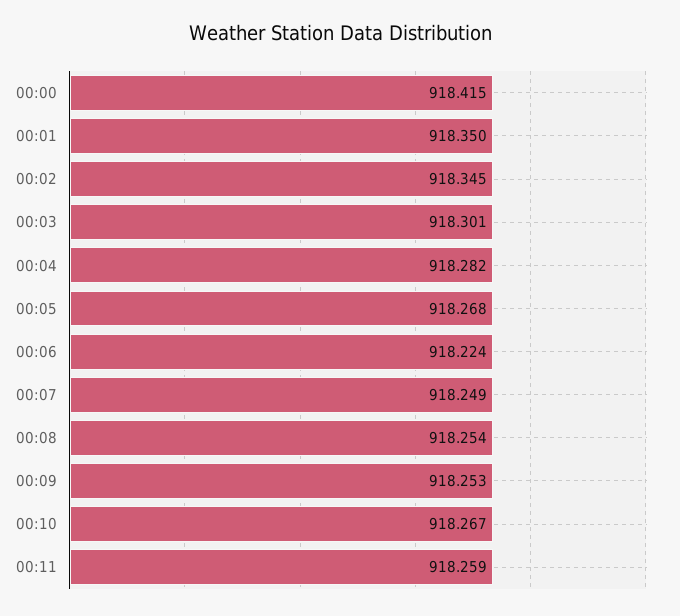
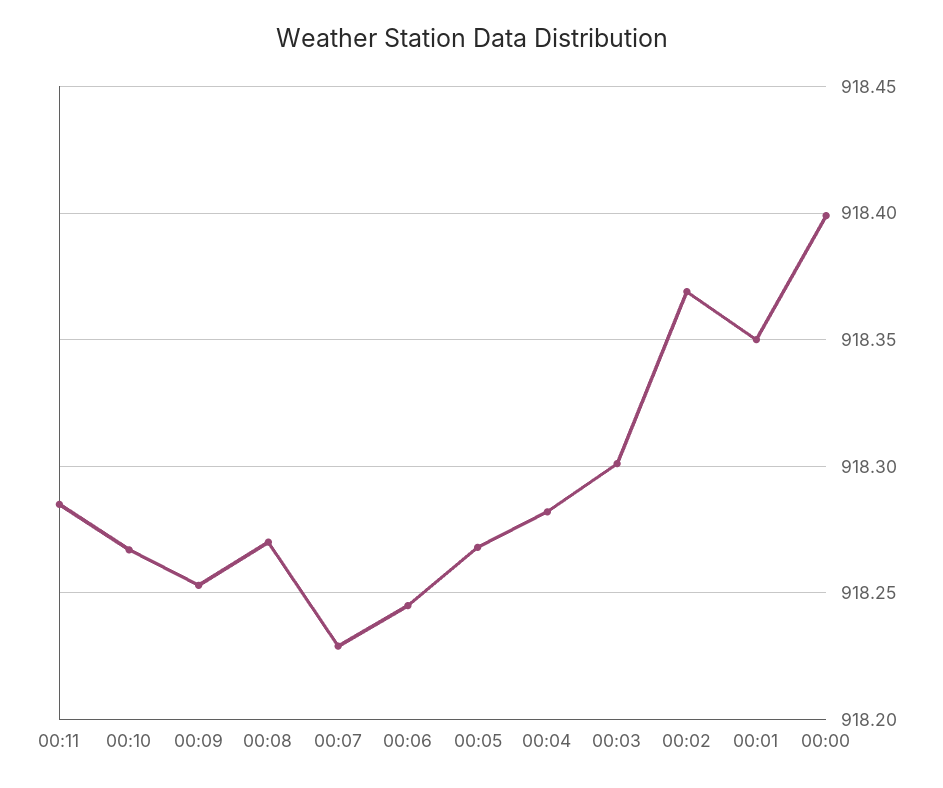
00:00: 918.415 -> 918.4
00:02: 918.345 -> 918.37
00:06: 918.224 -> 918.245
00:07: 918.249 -> 918.23
00:08: 918.254 -> 918.27
00:11: 918.259 -> 918.285

